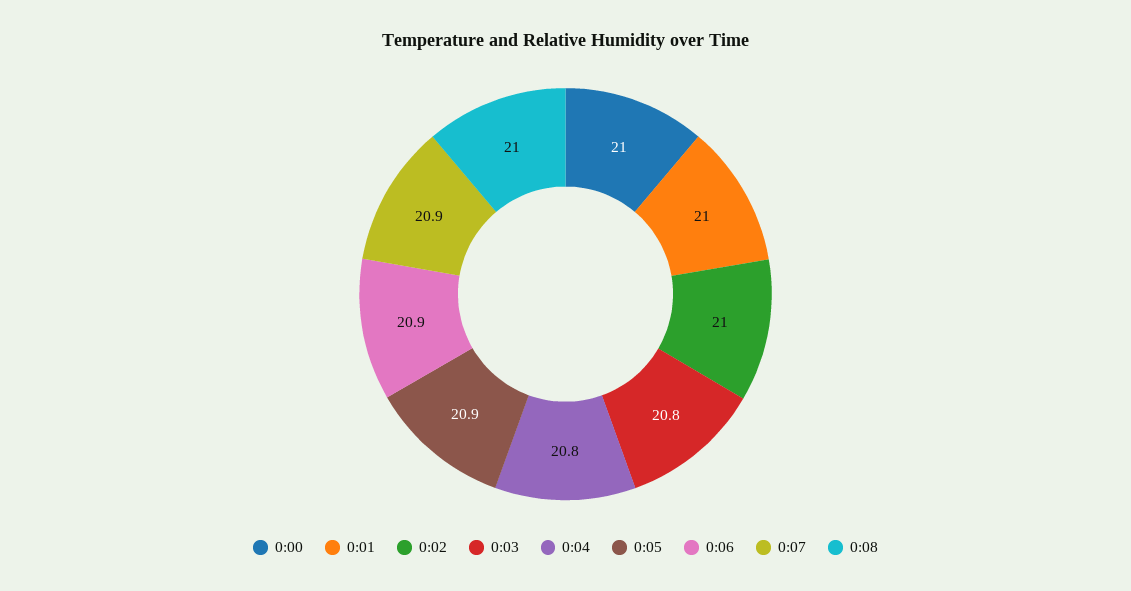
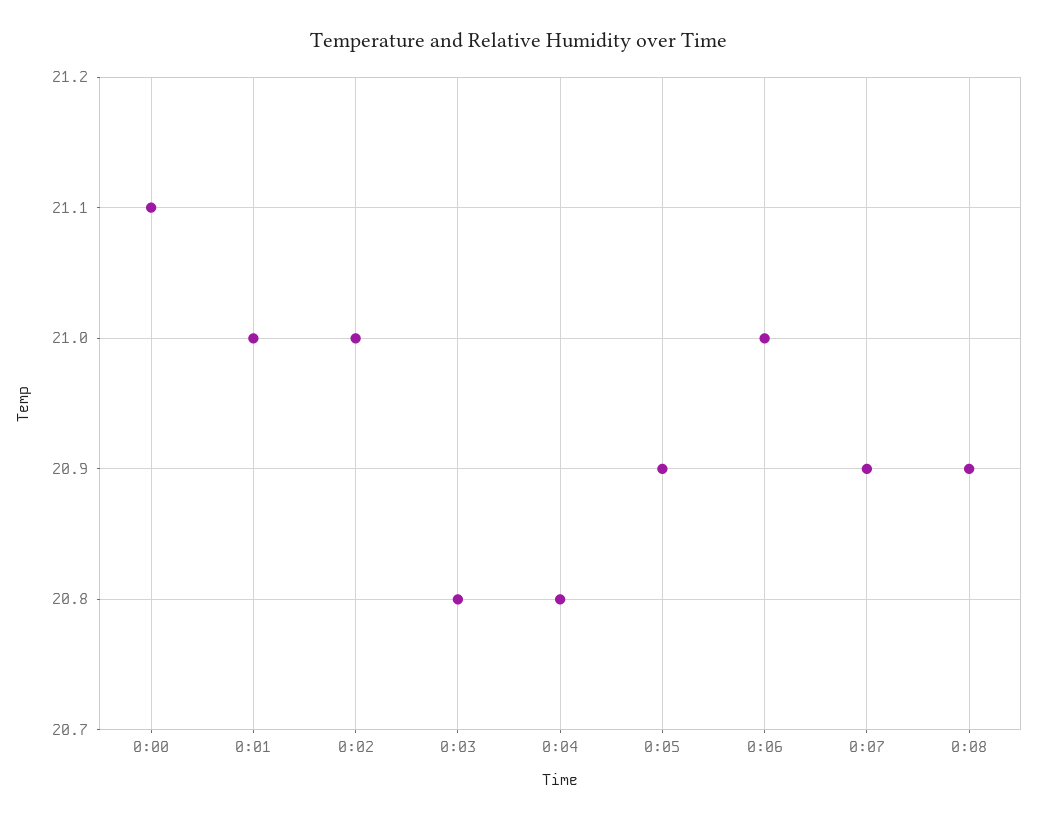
0:00: 21 -> 21.1
0:06: 20.9 -> 21
0:08: 21 -> 20.9

